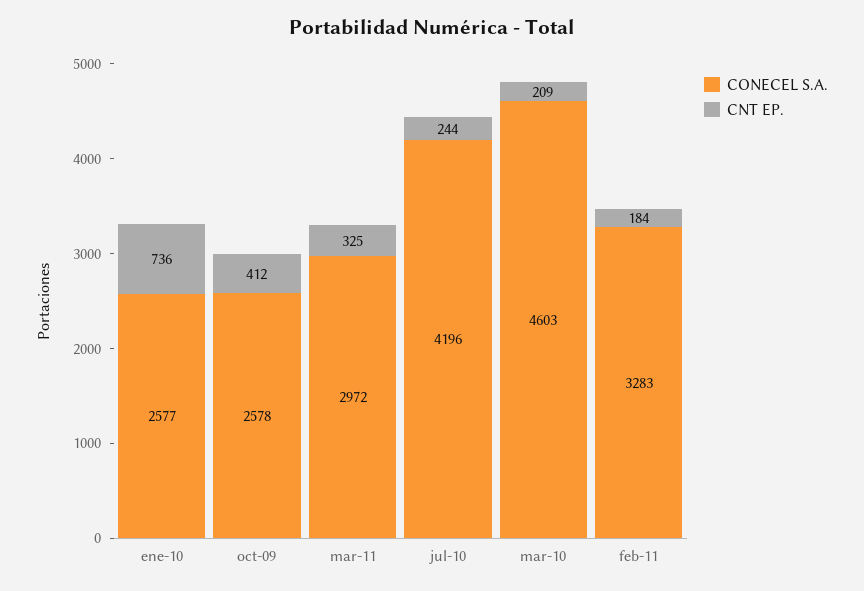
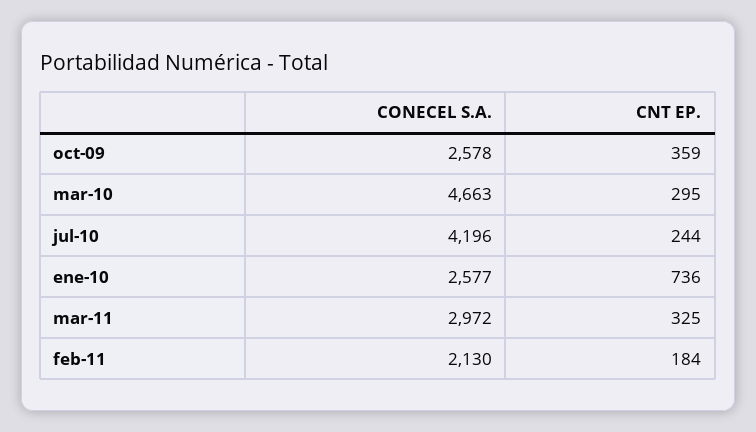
CNT EP., oct-09: 412 -> 359
CONECEL S.A., mar-10: 4603 -> 4663
CNT EP., mar-10: 209 -> 295
CONECEL S.A., feb-11: 3283 -> 2130

